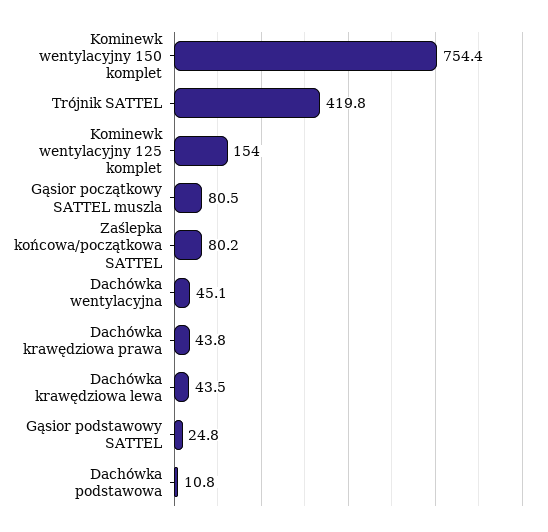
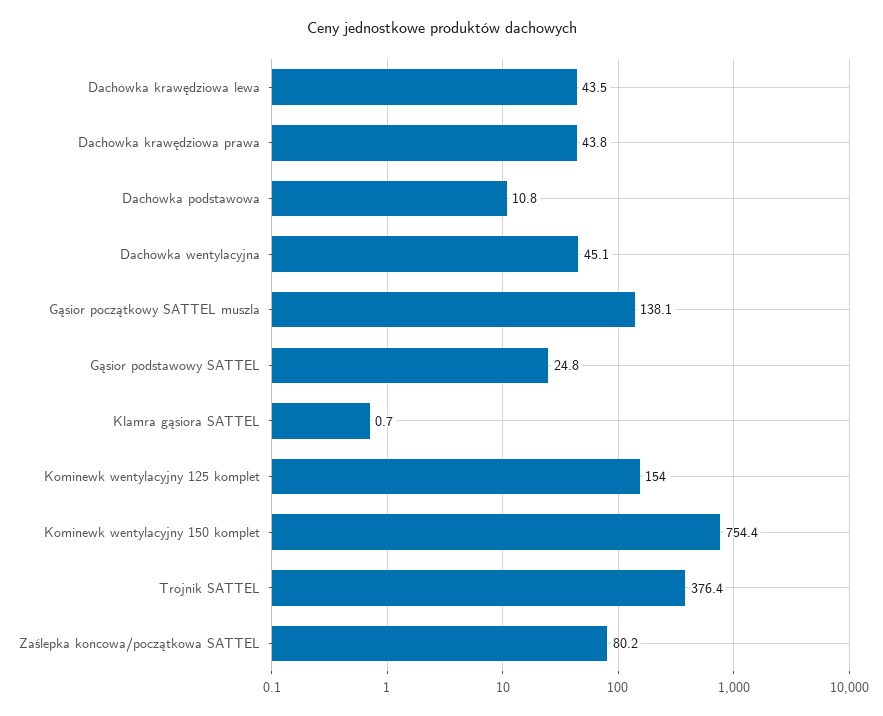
Trójnik SATTEL: 419.8 -> 376.4
Gąsior początkowy SATTEL muszla: 80.5 -> 138.1
Klamra gąsiora SATTEL: none -> 0.7

